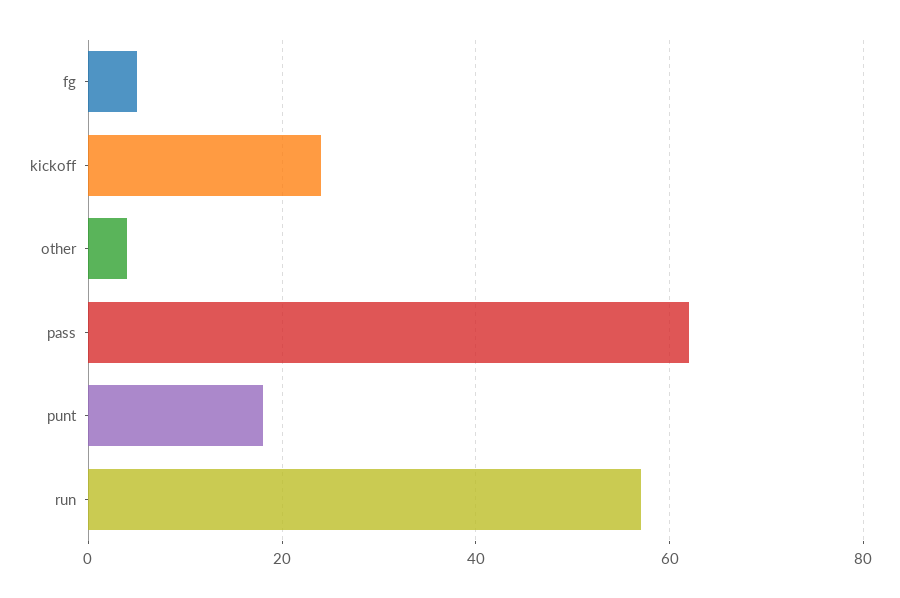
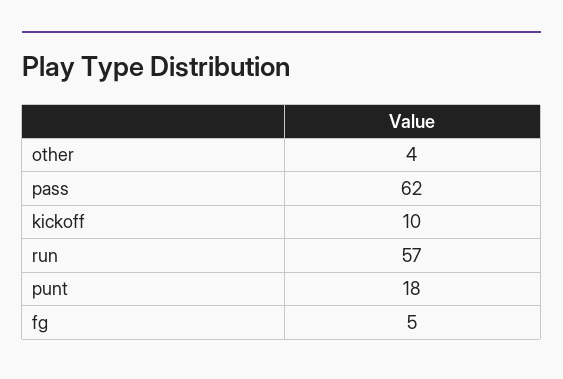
kickoff: 25 -> 10

